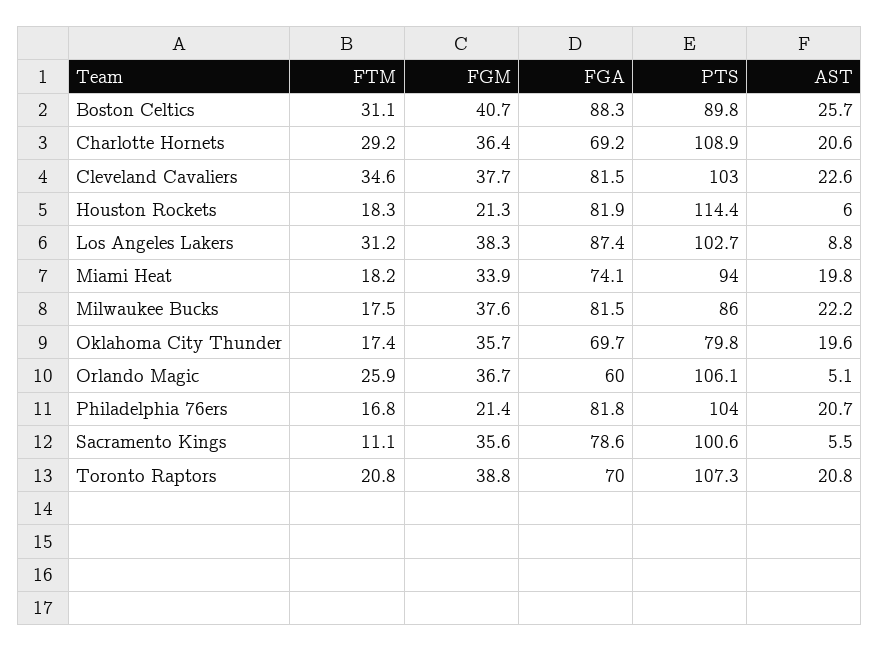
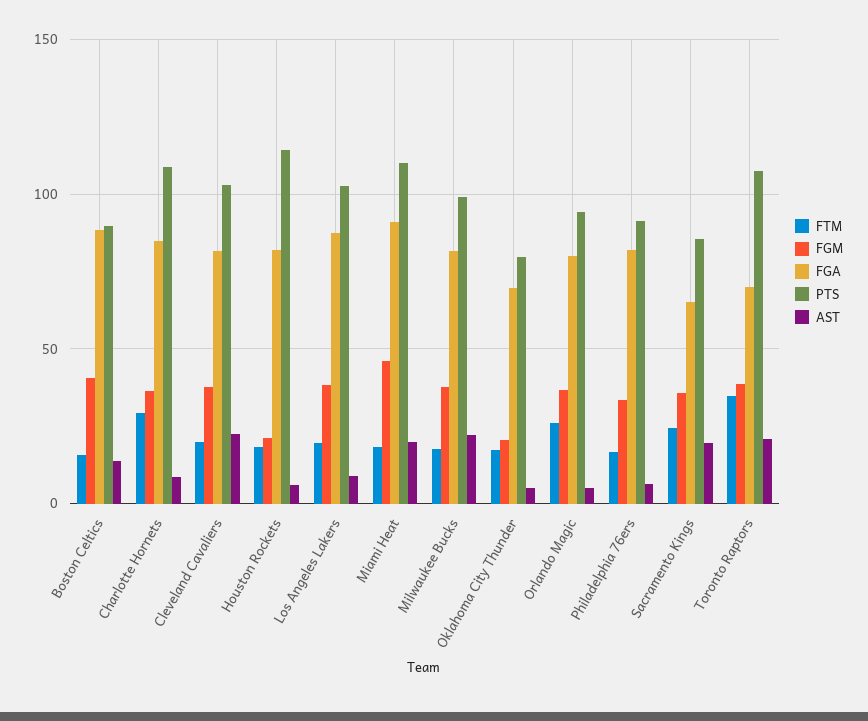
FTM, Boston Celtics: 31.1 -> 15
AST, Boston Celtics: 25.7 -> 15
FGA, Charlotte Hornets: 69.2 -> 85
AST, Charlotte Hornets: 20.6 -> 10
FTM, Cleveland Cavaliers: 34.6 -> 20
FTM, Los Angeles Lakers: 31.2 -> 20
FGM, Miami Heat: 33.9 -> 45
FGA, Miami Heat: 74.1 -> 90
PTS, Miami Heat: 94 -> 110
PTS, Milwaukee Bucks: 86 -> 100
FGM, Oklahoma City Thunder: 35.7 -> 20
AST, Oklahoma City Thunder: 19.6 -> 5
FGA, Orlando Magic: 60 -> 80
PTS, Orlando Magic: 106.1 -> 95
FGM, Philadelphia 76ers: 21.4 -> 35
PTS, Philadelphia 76ers: 104 -> 90
AST, Philadelphia 76ers: 20.7 -> 5
FTM, Sacramento Kings: 11.1 -> 25
FGA, Sacramento Kings: 78.6 -> 65
PTS, Sacramento Kings: 100.6 -> 85
AST, Sacramento Kings: 5.5 -> 20
FTM, Toronto Raptors: 20.8 -> 35

